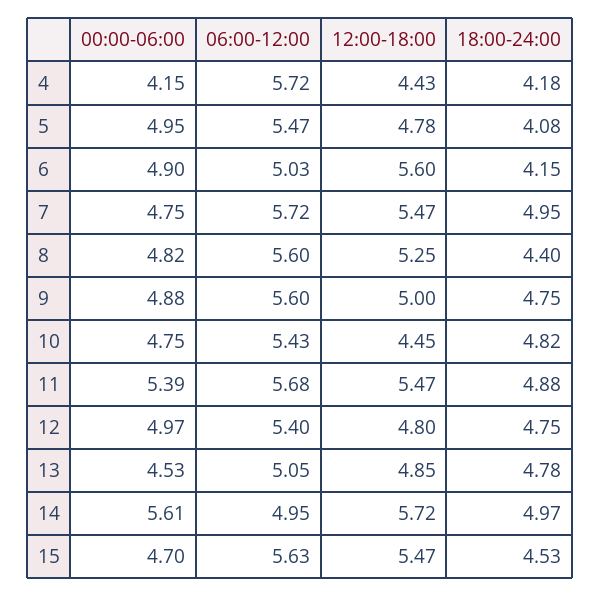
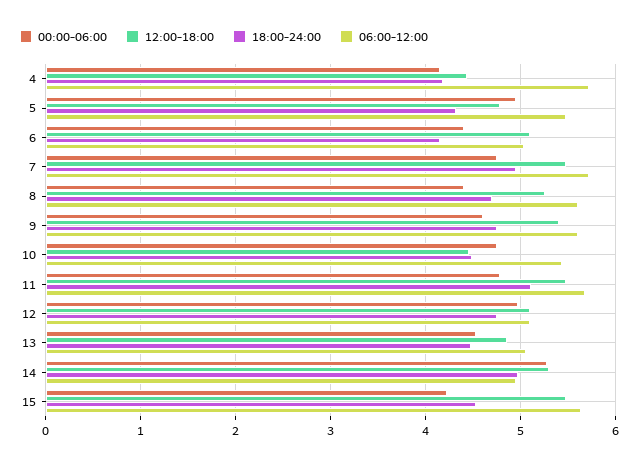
18:00-24:00, 5: 4.08 -> 4.3
00:00-06:00, 6: 4.9 -> 4.4
12:00-18:00, 6: 5.6 -> 5.1
00:00-06:00, 8: 4.82 -> 4.4
18:00-24:00, 8: 4.4 -> 4.7
00:00-06:00, 9: 4.88 -> 4.6
12:00-18:00, 9: 5 -> 5.4
18:00-24:00, 10: 4.82 -> 4.5
00:00-06:00, 11: 5.39 -> 4.8
18:00-24:00, 11: 4.88 -> 5.1
06:00-12:00, 12: 5.4 -> 5.1
12:00-18:00, 12: 4.8 -> 5.1
18:00-24:00, 13: 4.78 -> 4.5
00:00-06:00, 14: 5.61 -> 5.3
12:00-18:00, 14: 5.72 -> 5.3
00:00-06:00, 15: 4.7 -> 4.2

